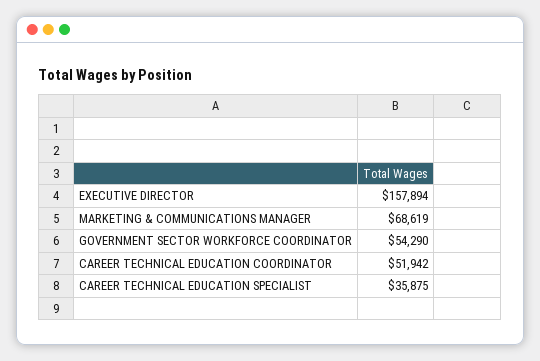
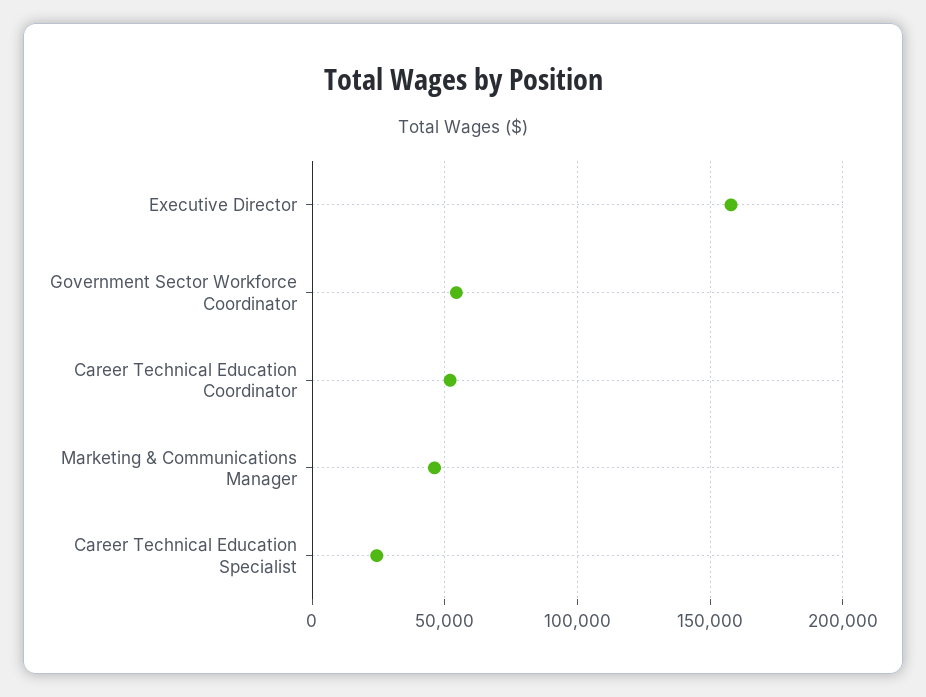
MARKETING & COMMUNICATIONS MANAGER: 68619 -> 45000
CAREER TECHNICAL EDUCATION SPECIALIST: 35875 -> 25000

